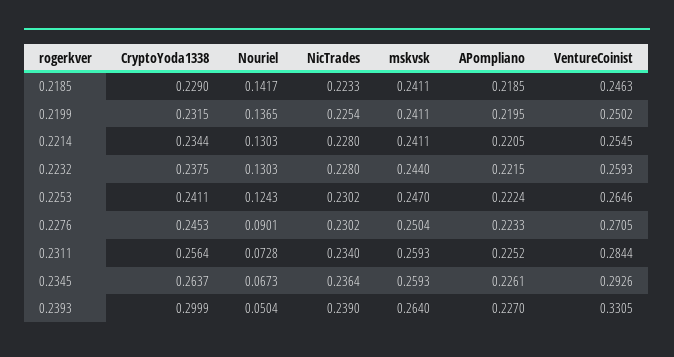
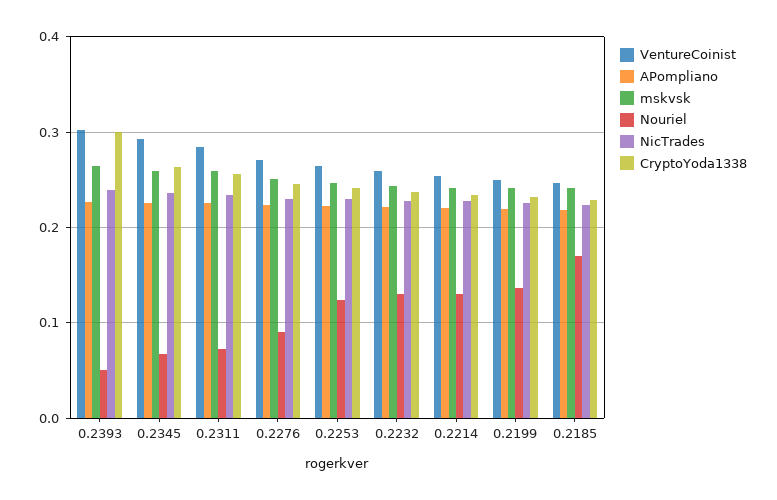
Nouriel, 0.2185: 0.1417 -> 0.17
VentureCoinist, 0.2393: 0.3305 -> 0.3

